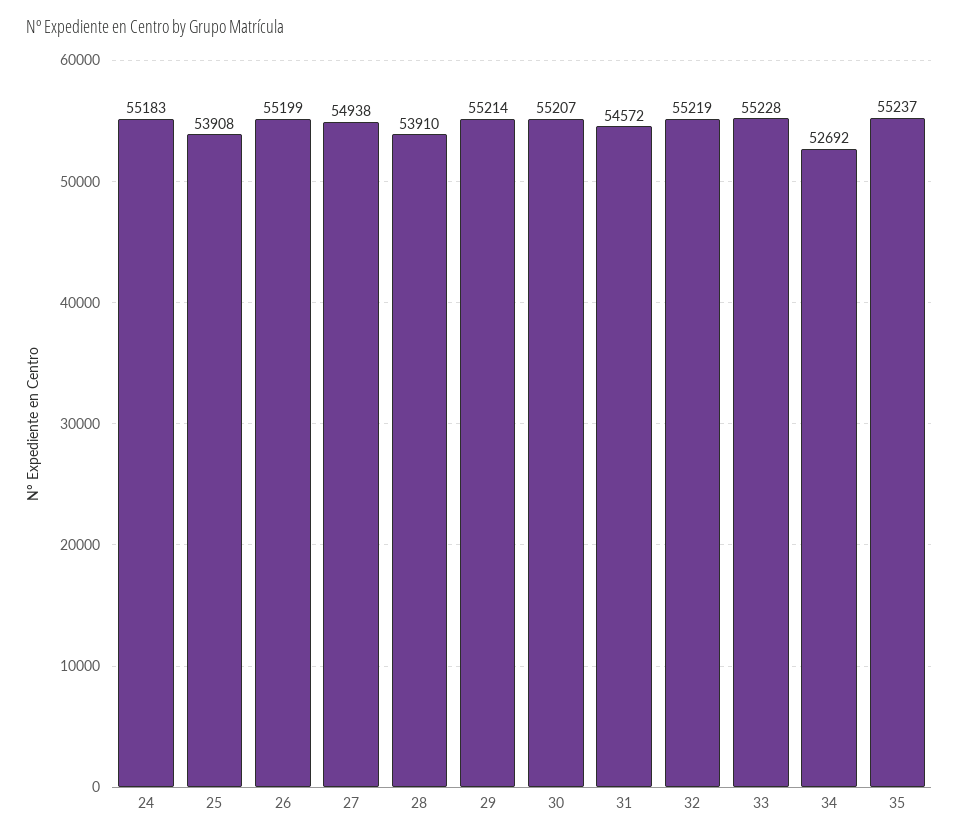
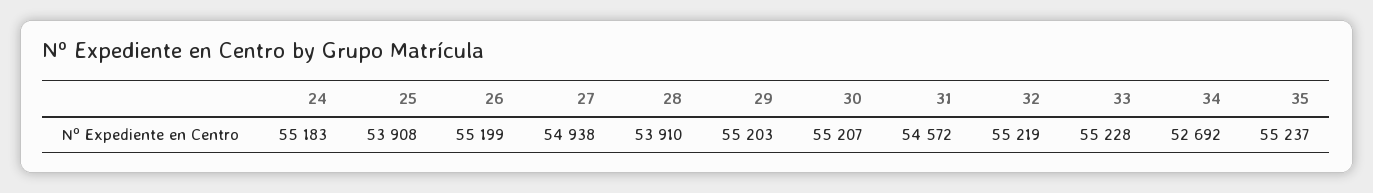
29: 55214 -> 55203

